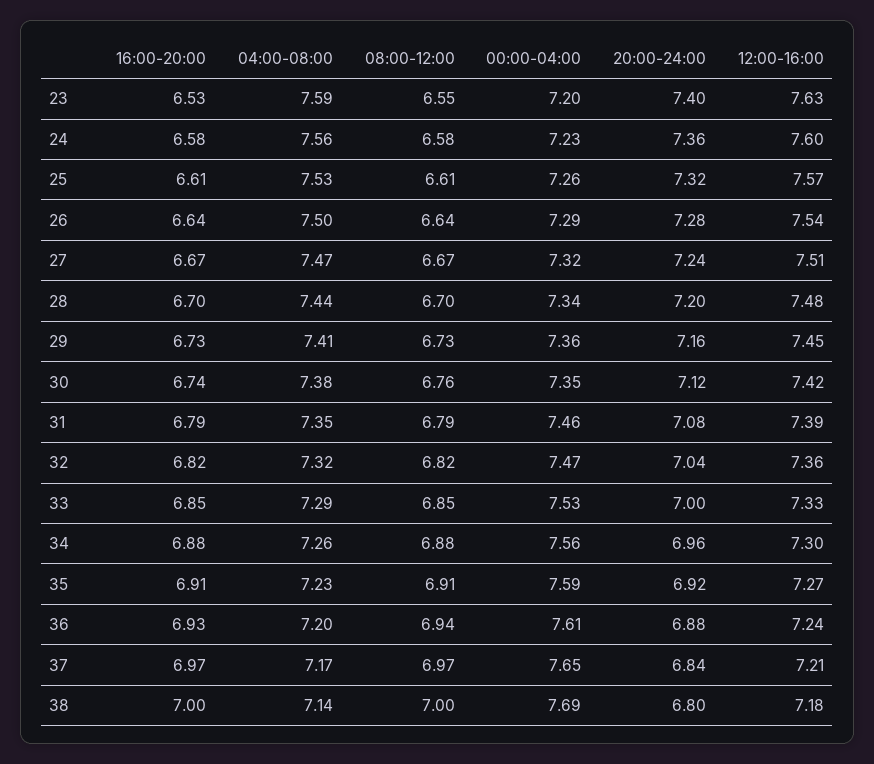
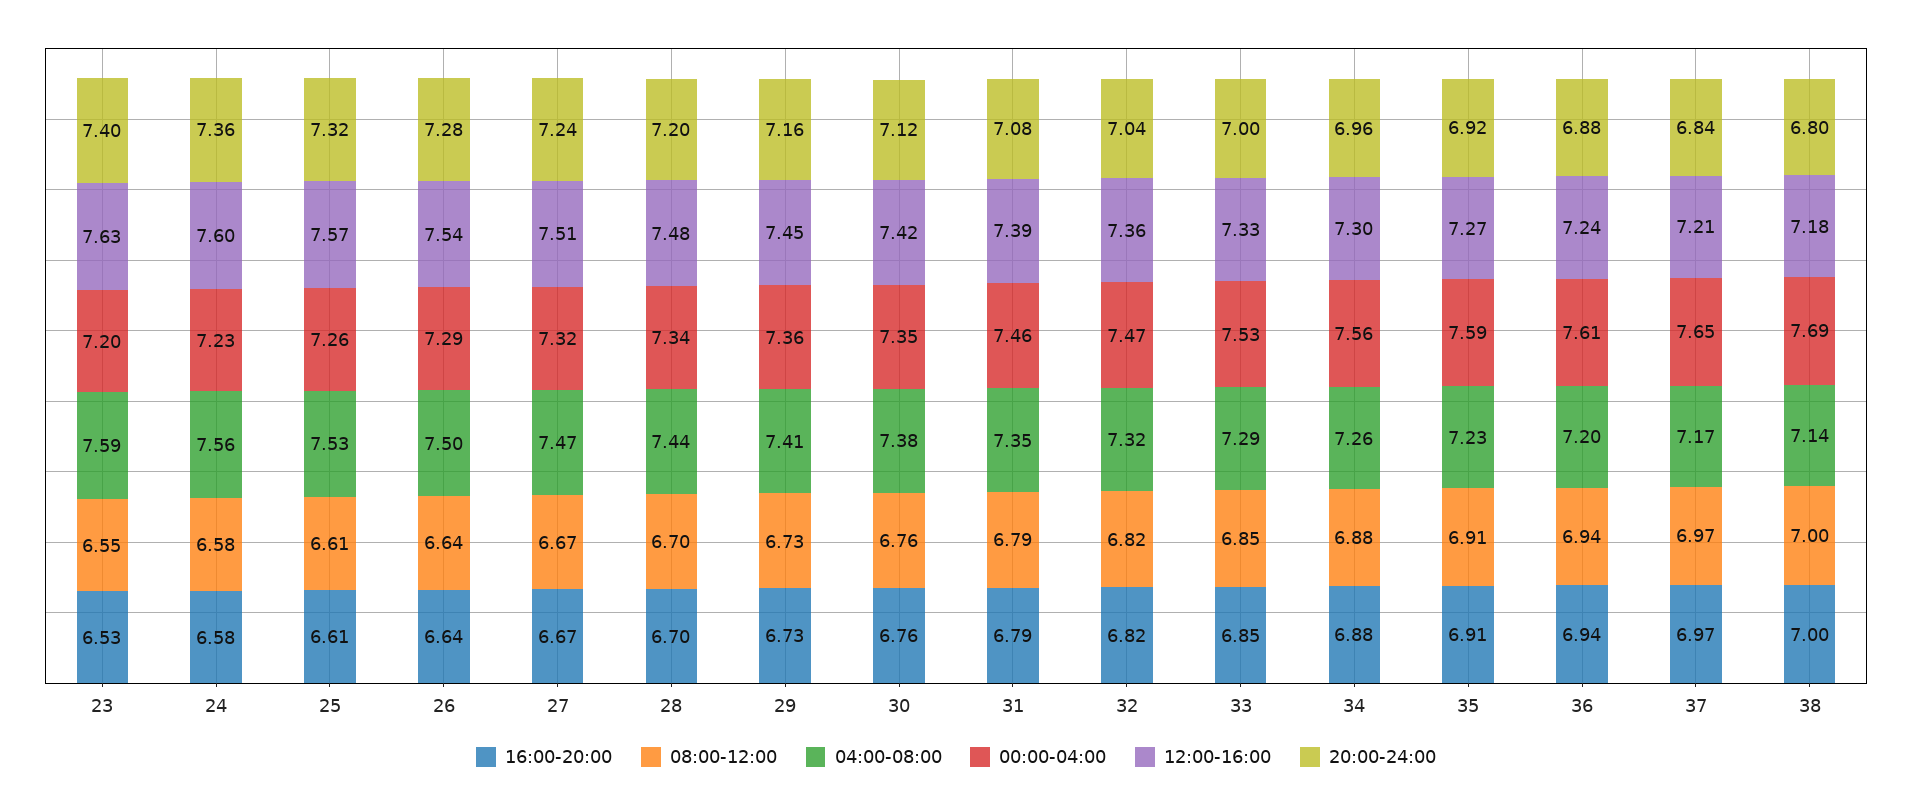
16:00-20:00, 30: 6.74 -> 6.76
16:00-20:00, 36: 6.93 -> 6.94

